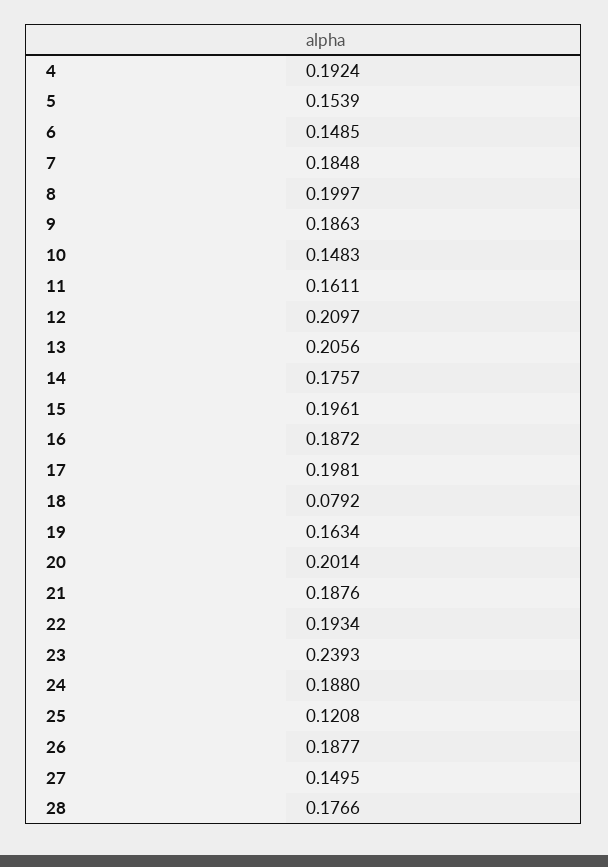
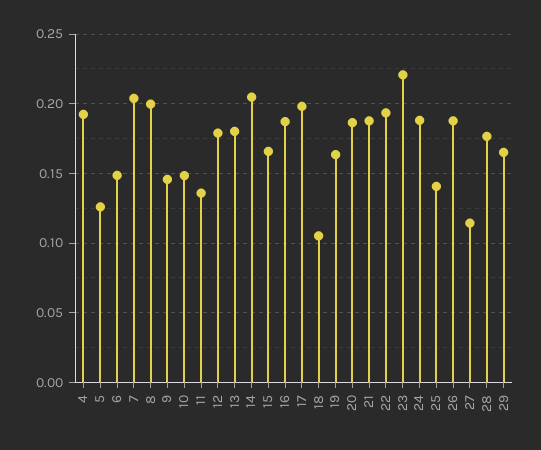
5: 0.1539 -> 0.125
7: 0.1848 -> 0.205
9: 0.1863 -> 0.145
11: 0.1611 -> 0.135
12: 0.2097 -> 0.18
13: 0.2056 -> 0.18
14: 0.1757 -> 0.205
15: 0.1961 -> 0.165
18: 0.0792 -> 0.105
20: 0.2014 -> 0.185
23: 0.2393 -> 0.22
25: 0.1208 -> 0.14
27: 0.1495 -> 0.115
29: none -> 0.165

